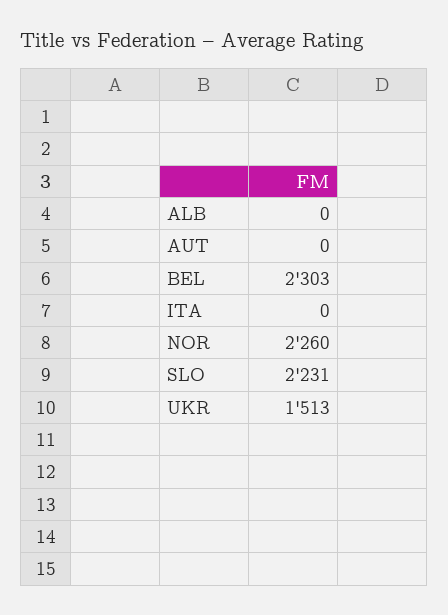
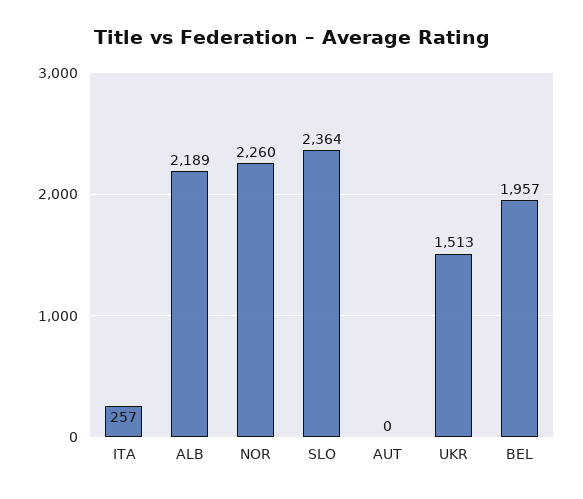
ALB: 0 -> 2189
BEL: 2303 -> 1957
ITA: 0 -> 257
SLO: 2231 -> 2364

